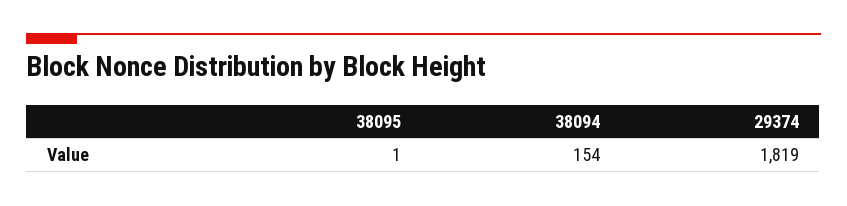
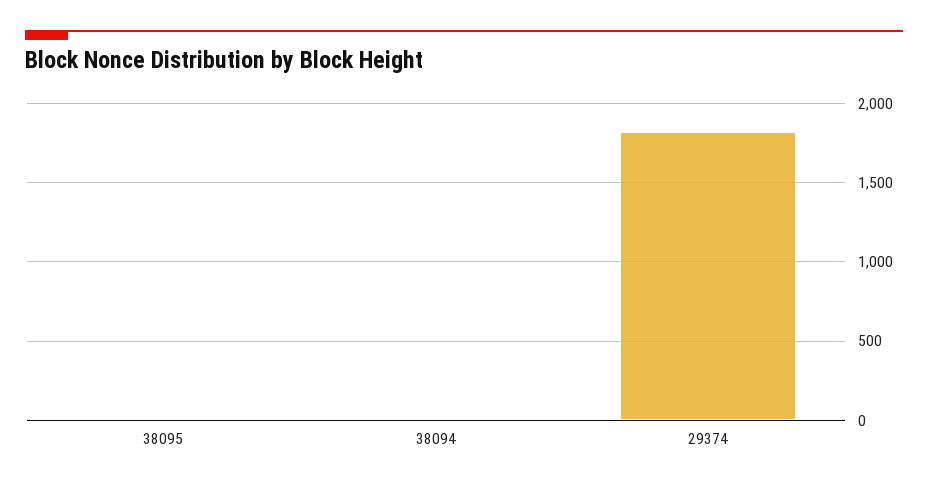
38094: 154 -> 0

